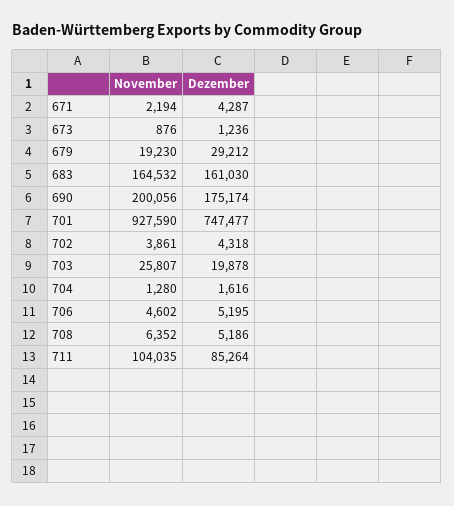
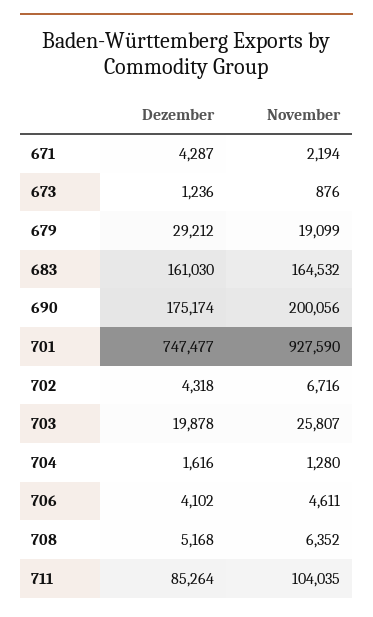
November, 679: 19230 -> 19099
November, 702: 3861 -> 6716
November, 706: 4602 -> 4611
Dezember, 706: 5195 -> 4102
Dezember, 708: 5186 -> 5168

